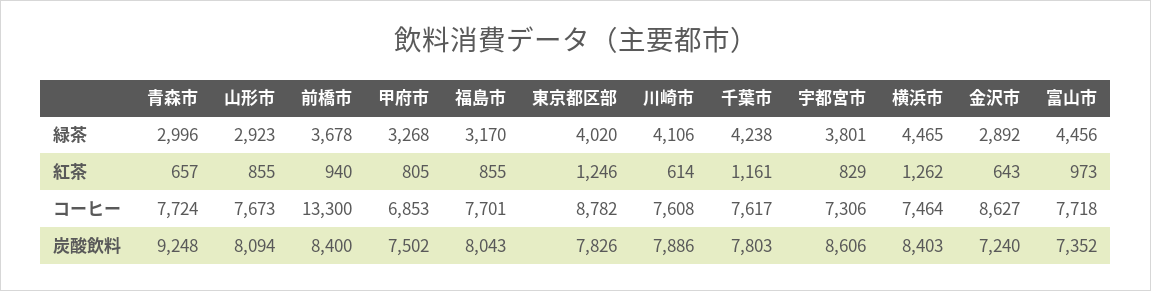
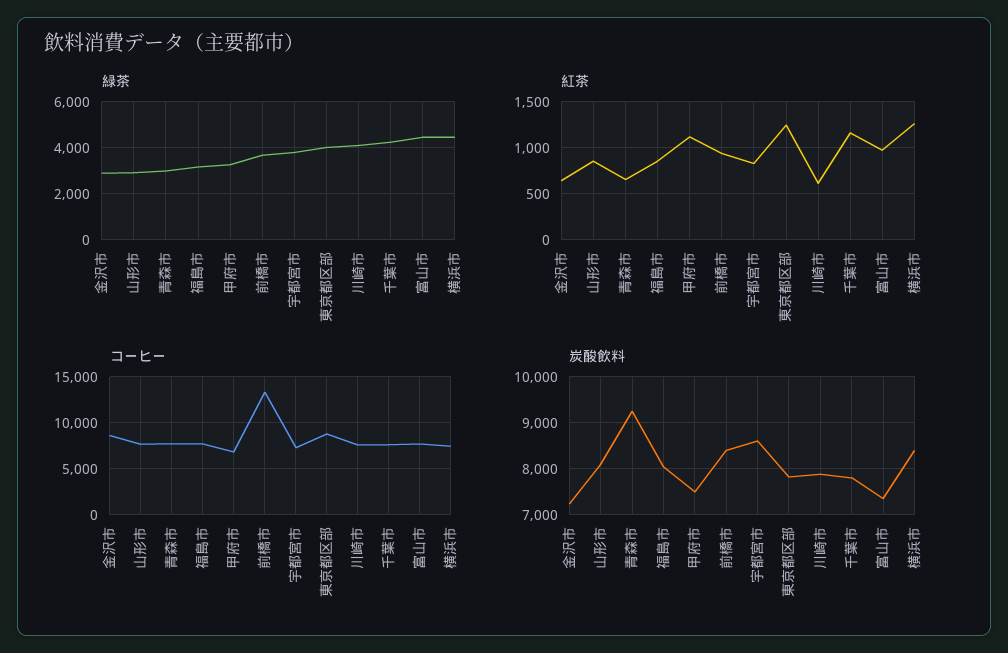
紅茶, 甲府市: 805 -> 1100

